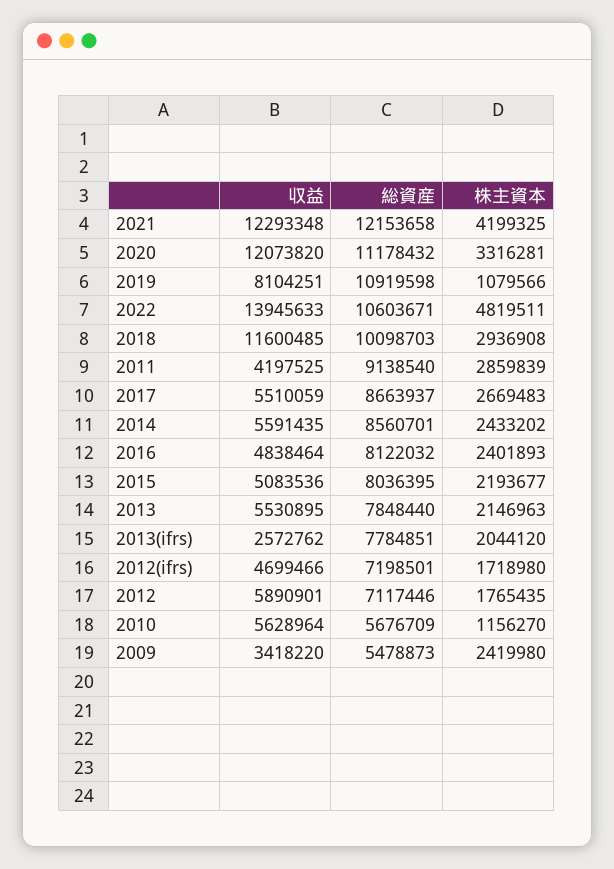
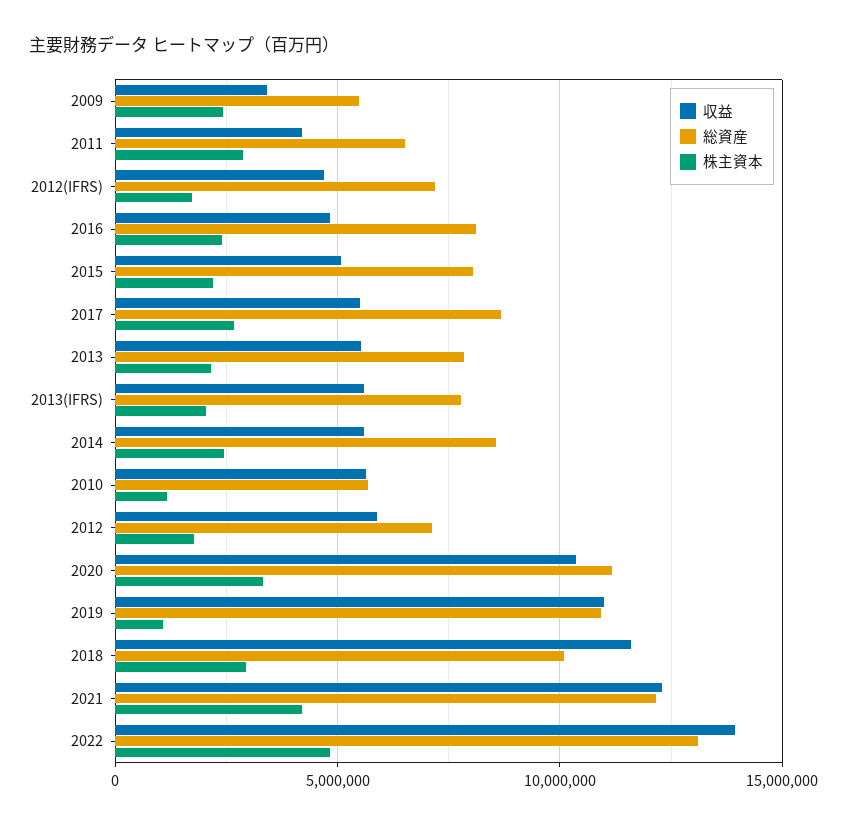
収益, 2020: 12073820 -> 10500000
収益, 2019: 8104251 -> 11000000
総資産, 2022: 10603671 -> 13000000
総資産, 2011: 9138540 -> 6500000
収益, 2013(ifrs): 2572762 -> 5500000

